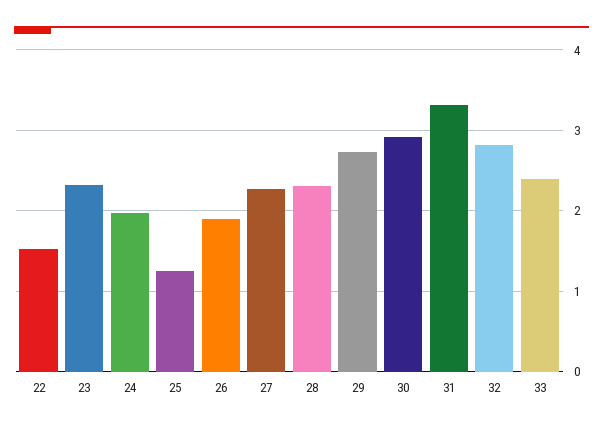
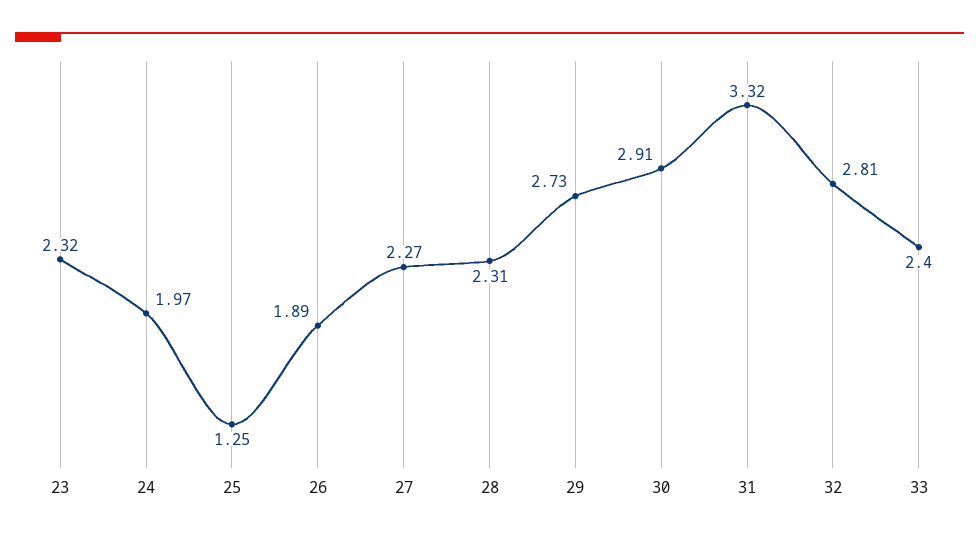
22: 1.5 -> none

